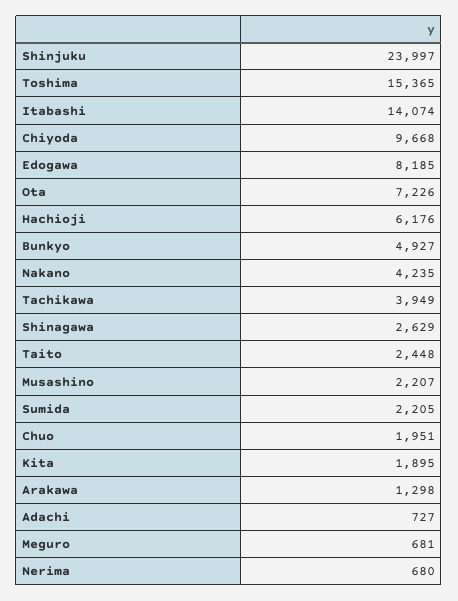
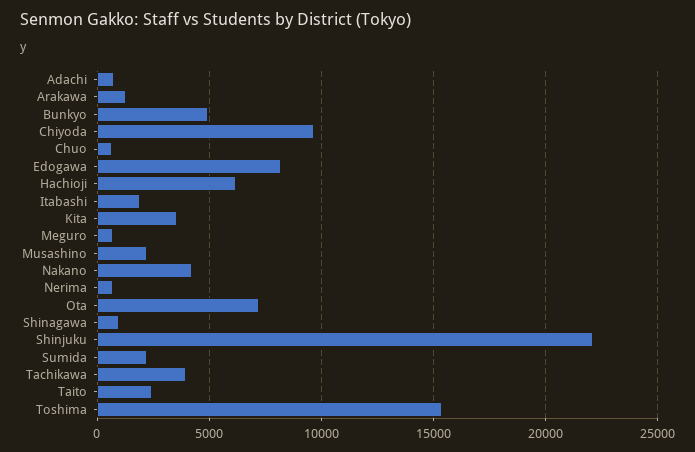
Shinjuku: 23997 -> 22000
Itabashi: 14074 -> 2000
Shinagawa: 2629 -> 1000
Chuo: 1951 -> 500
Kita: 1895 -> 3500

